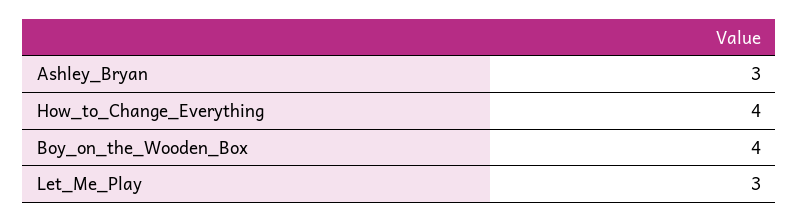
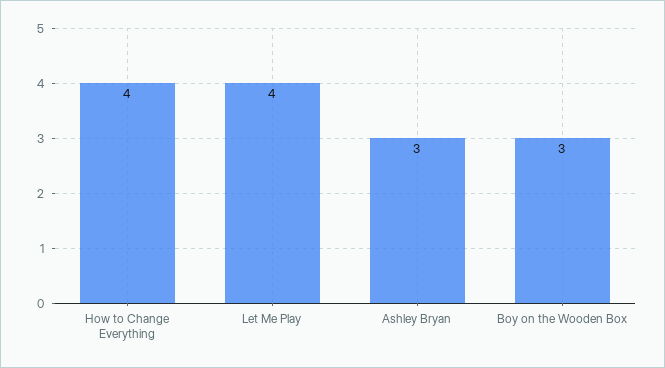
Boy_on_the_Wooden_Box: 4 -> 3
Let_Me_Play: 3 -> 4

